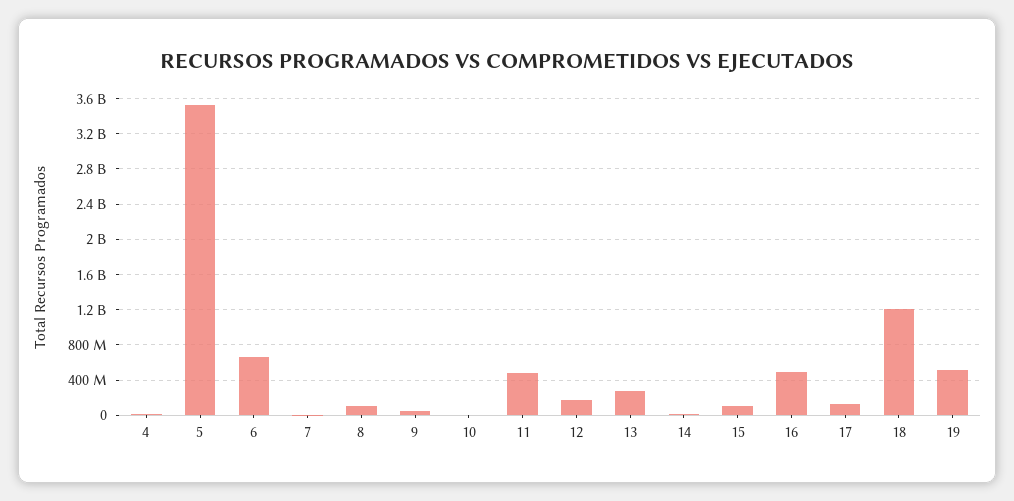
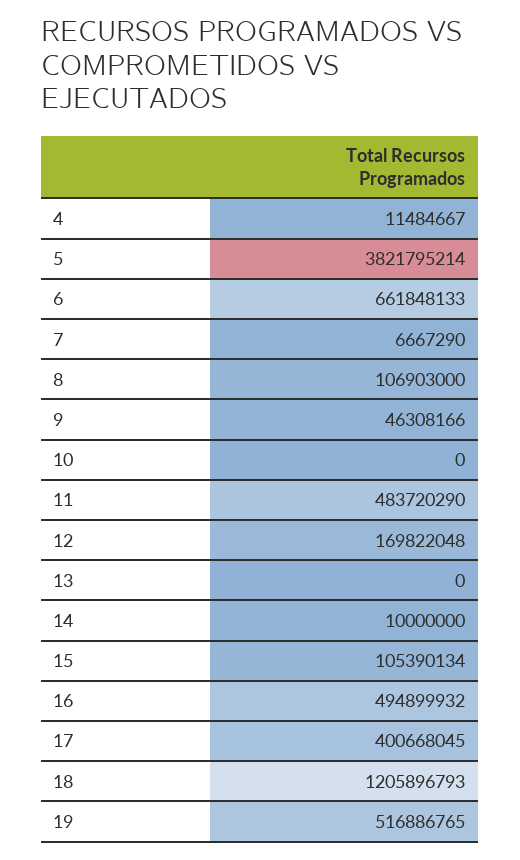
5: 3500000000 -> 3821795214
13: 300000000 -> 0
17: 100000000 -> 400668045

